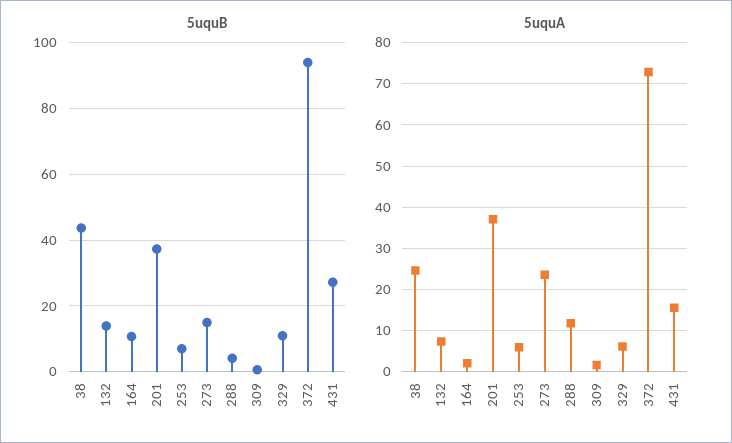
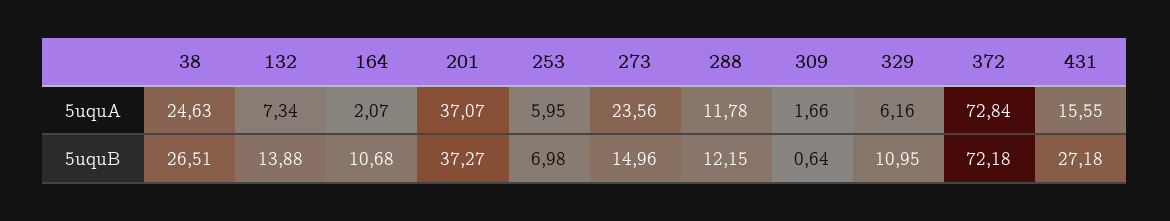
5uquB, 38: 44 -> 26.51
5uquB, 288: 4 -> 12.15
5uquB, 372: 94 -> 72.18

